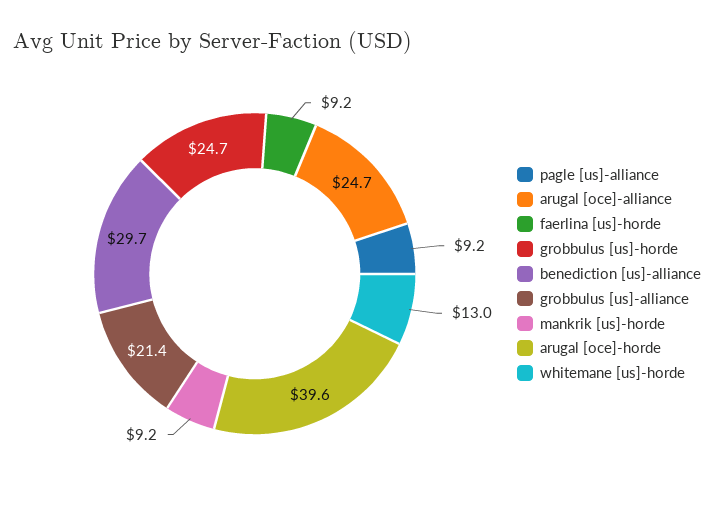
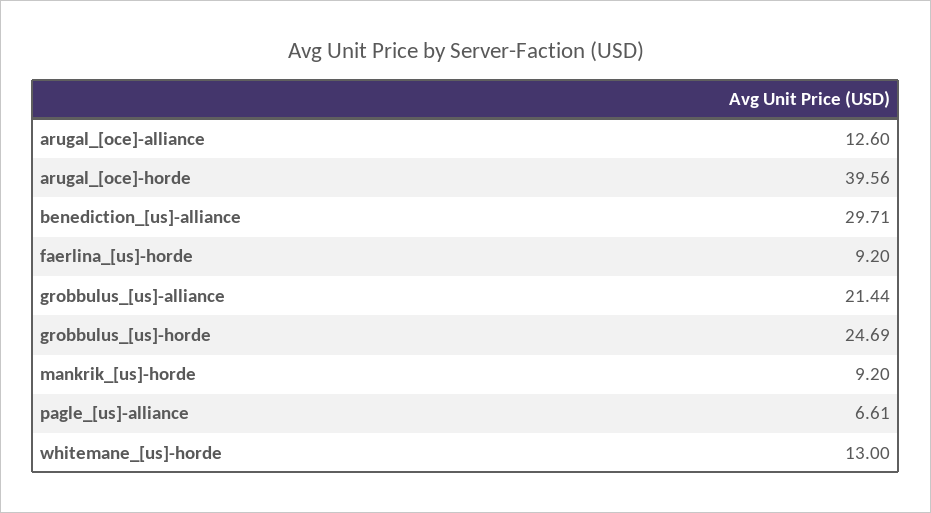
pagle [us]-alliance: 9.2 -> 6.61
arugal [oce]-alliance: 24.7 -> 12.6

